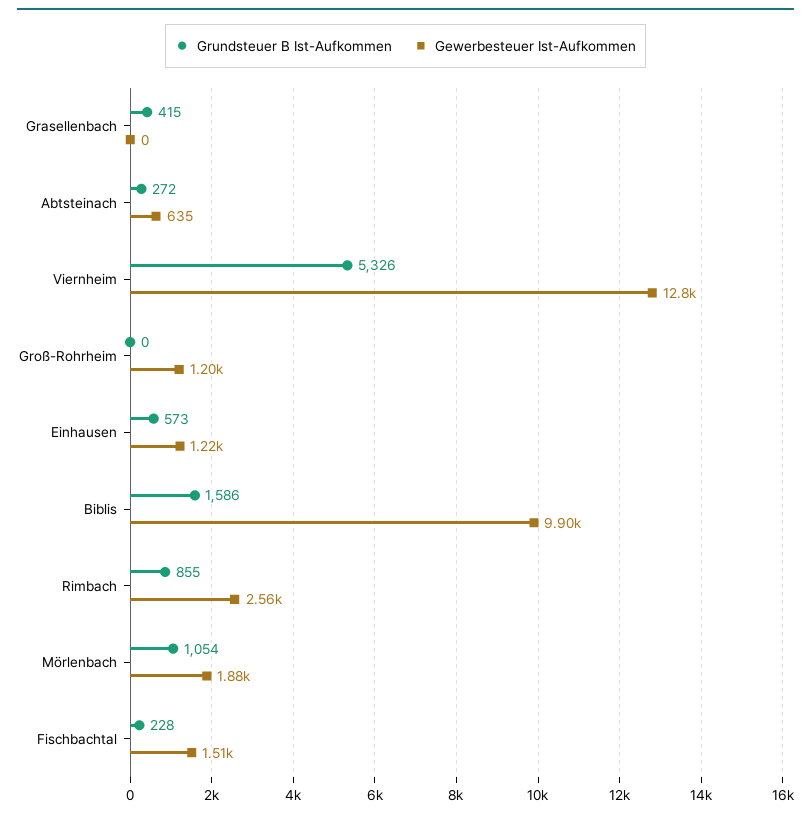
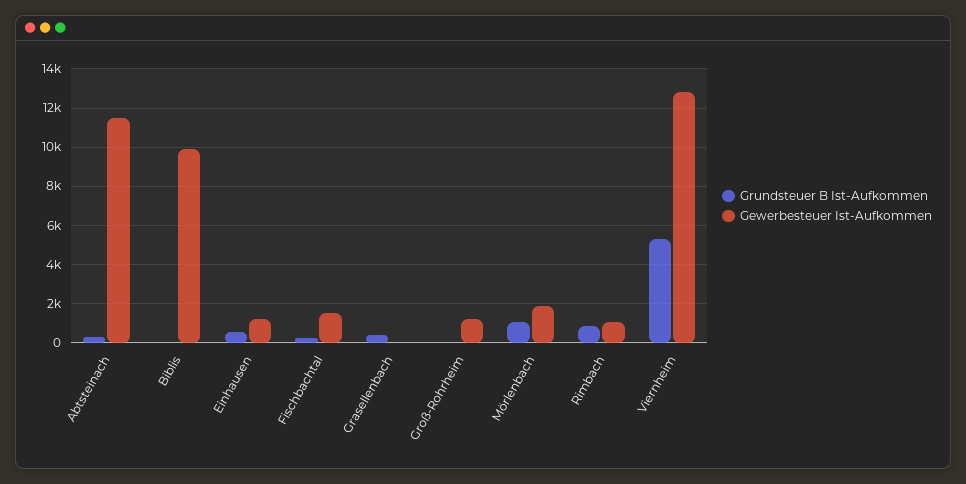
Gewerbesteuer Ist-Aufkommen, Abtsteinach: 635 -> 11500
Grundsteuer B Ist-Aufkommen, Biblis: 1586 -> 0
Gewerbesteuer Ist-Aufkommen, Rimbach: 2560 -> 1000

